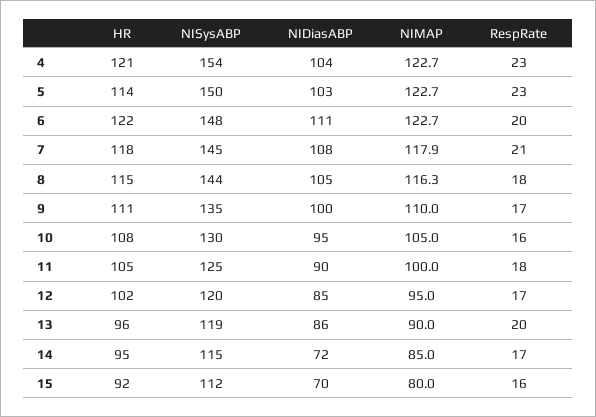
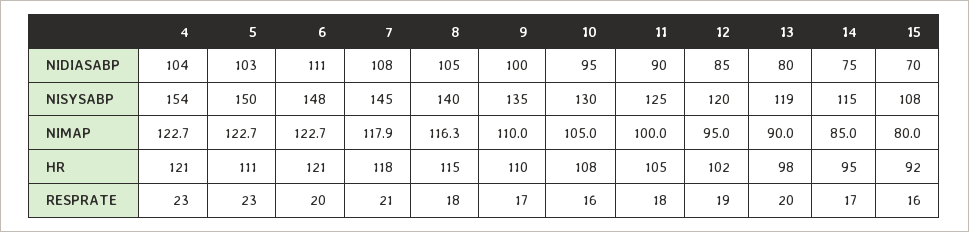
HR, 5: 114 -> 111
HR, 6: 122 -> 121
NISysABP, 8: 144 -> 140
HR, 9: 111 -> 110
RespRate, 12: 17 -> 19
HR, 13: 96 -> 98
NIDiasABP, 13: 86 -> 80
NIDiasABP, 14: 72 -> 75
NISysABP, 15: 112 -> 108

